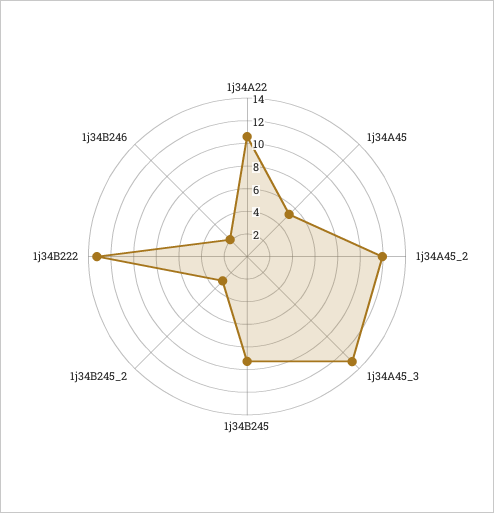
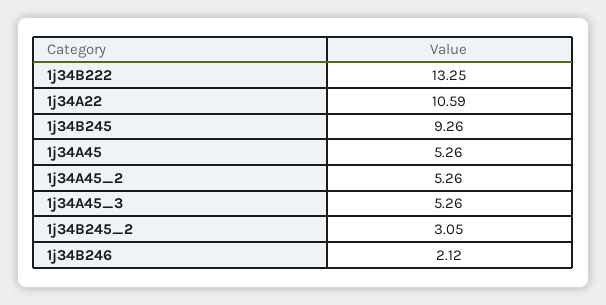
1j34A45_2: 12 -> 5.26
1j34A45_3: 13 -> 5.26

